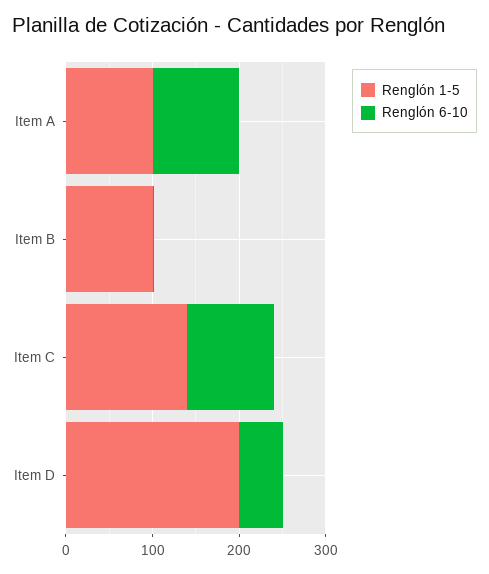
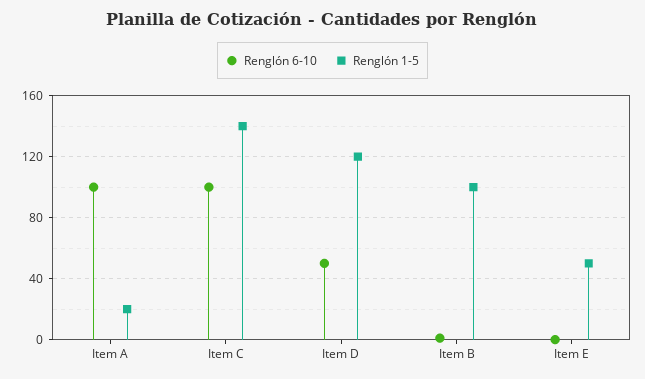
Renglón 1-5, Item A: 100 -> 20
Renglón 1-5, Item D: 200 -> 120
Renglón 6-10, Item E: none -> 0
Renglón 1-5, Item E: none -> 50

